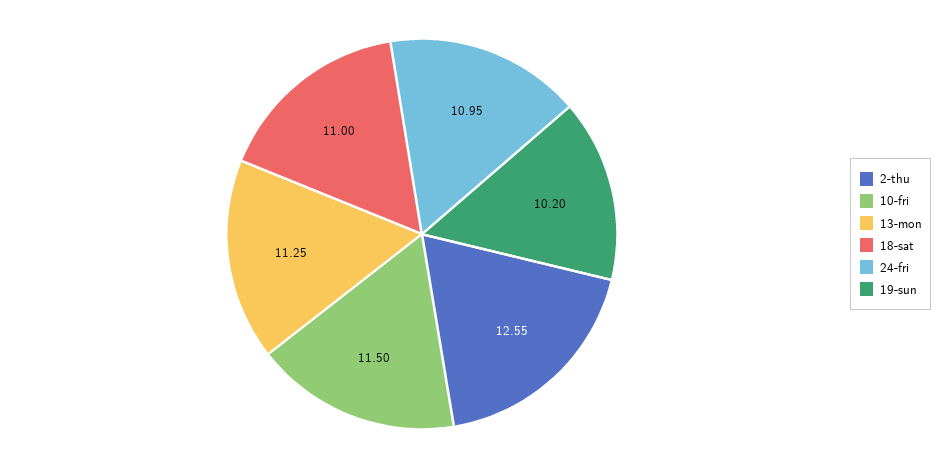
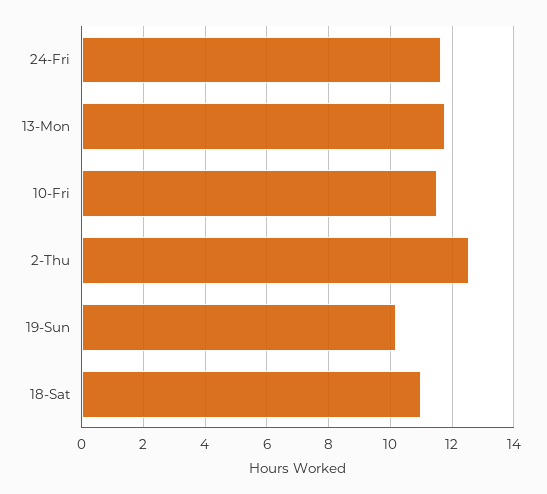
13-mon: 11.25 -> 11.8
24-fri: 10.95 -> 11.6

